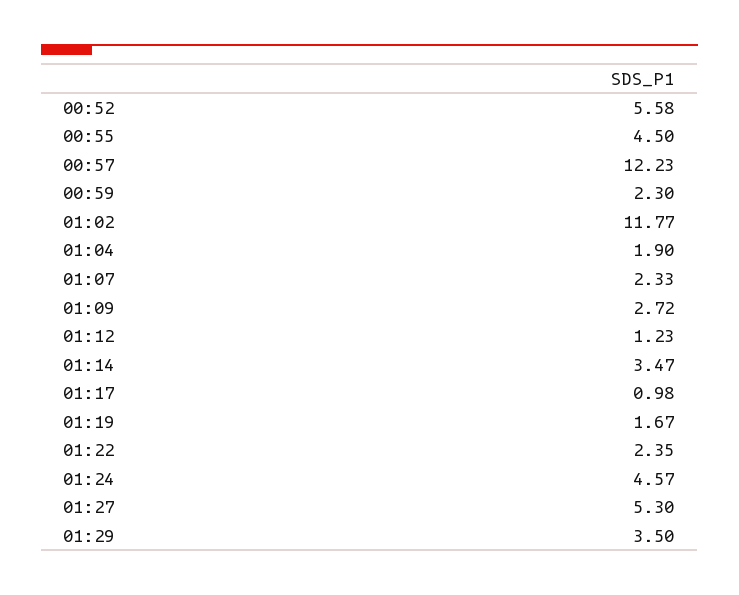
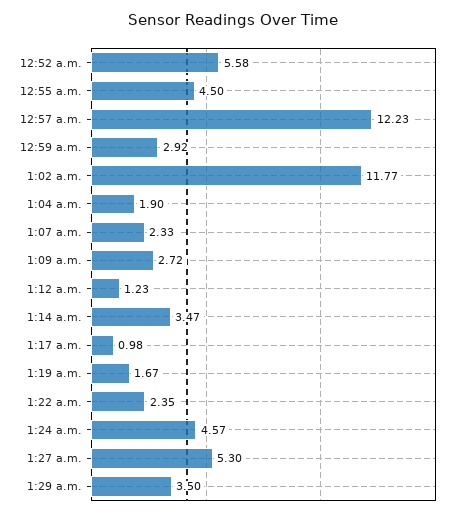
00:59: 2.3 -> 2.92

